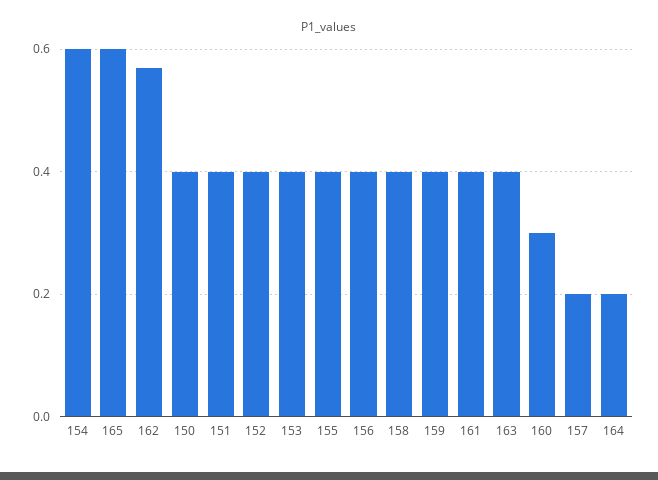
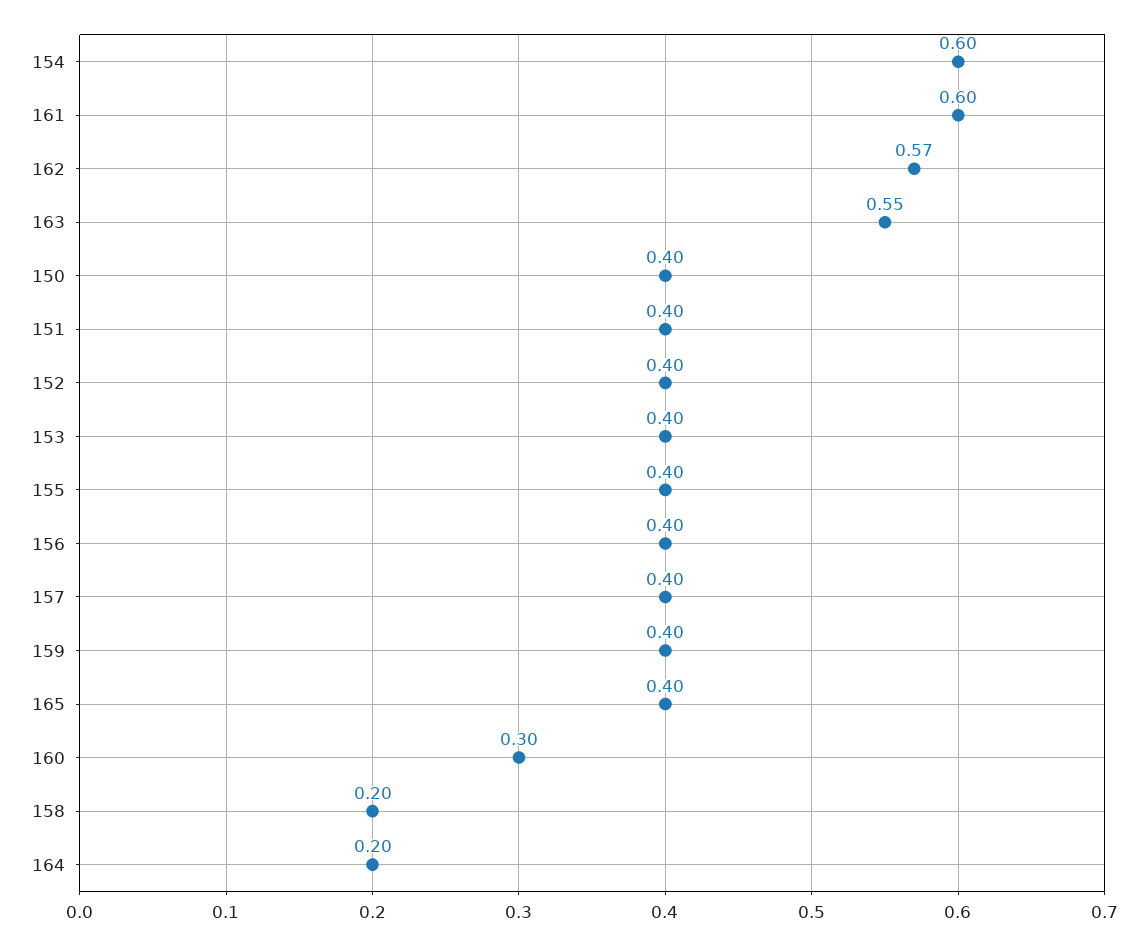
165: 0.6 -> 0.4
158: 0.4 -> 0.2
161: 0.4 -> 0.6
163: 0.4 -> 0.55
157: 0.2 -> 0.4

